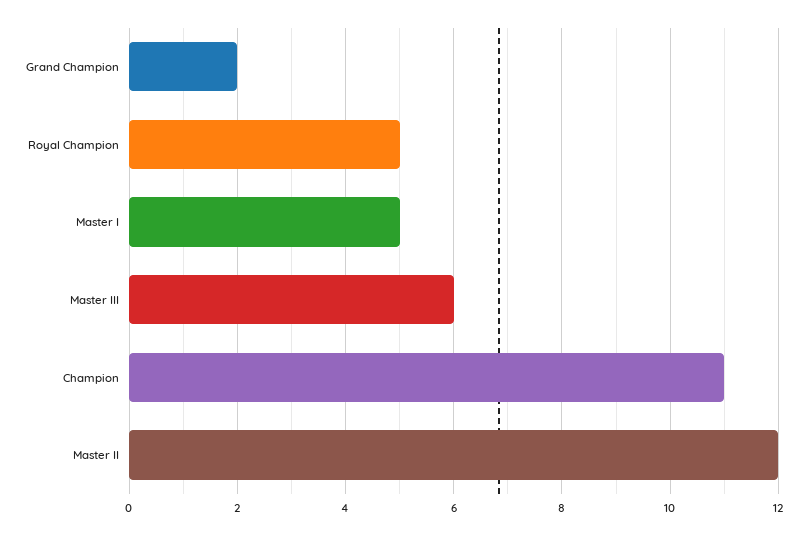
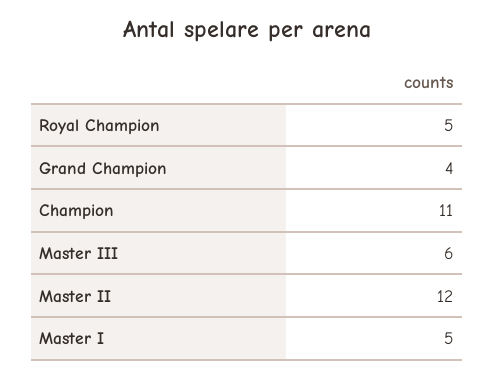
Grand Champion: 2 -> 4

